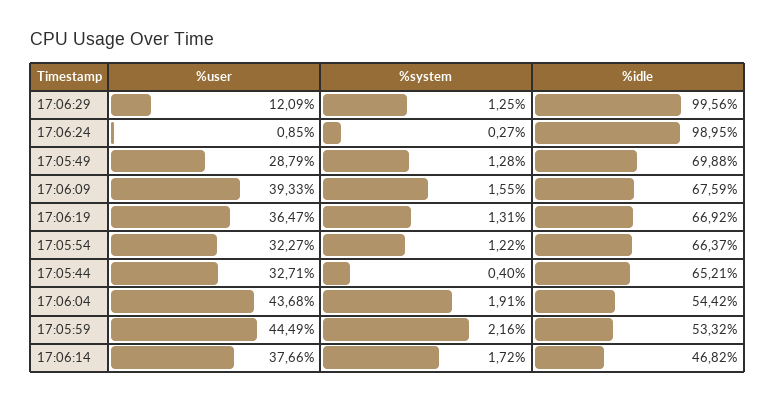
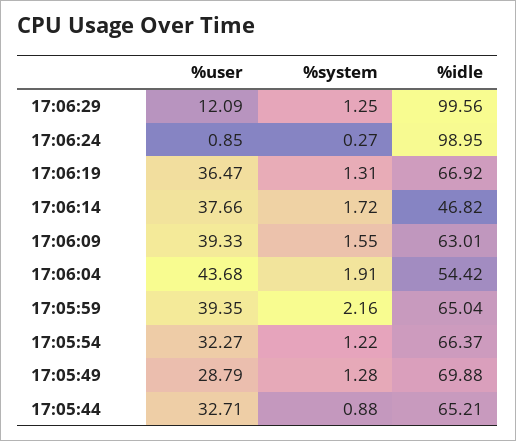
%idle, 17:06:09: 67.59 -> 63.01
%system, 17:05:44: 0.4 -> 0.88
%user, 17:05:59: 44.49 -> 39.35
%idle, 17:05:59: 53.32 -> 65.04

